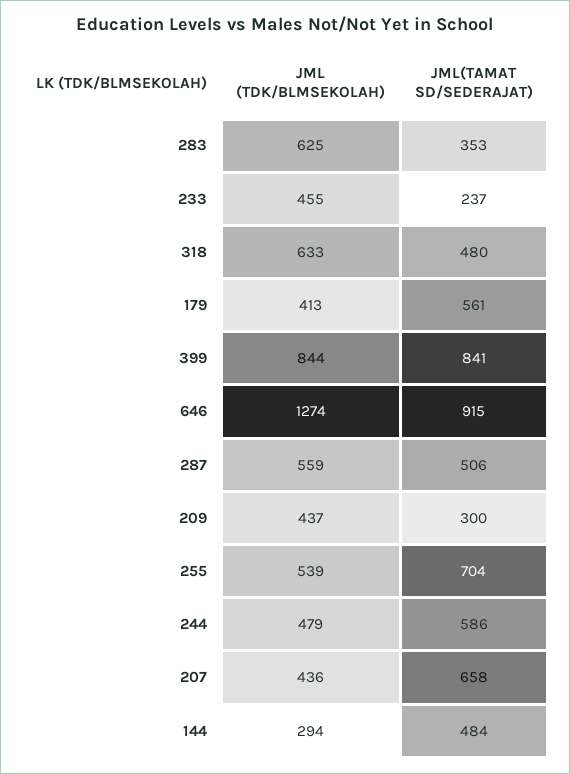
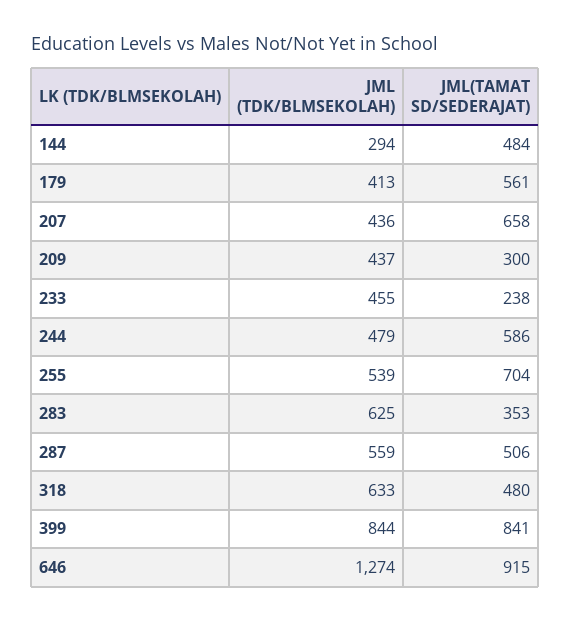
JML(TAMAT SD/SEDERAJAT), 233: 237 -> 238

